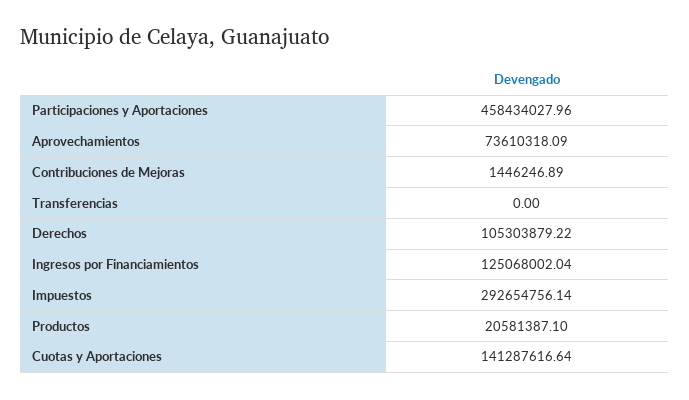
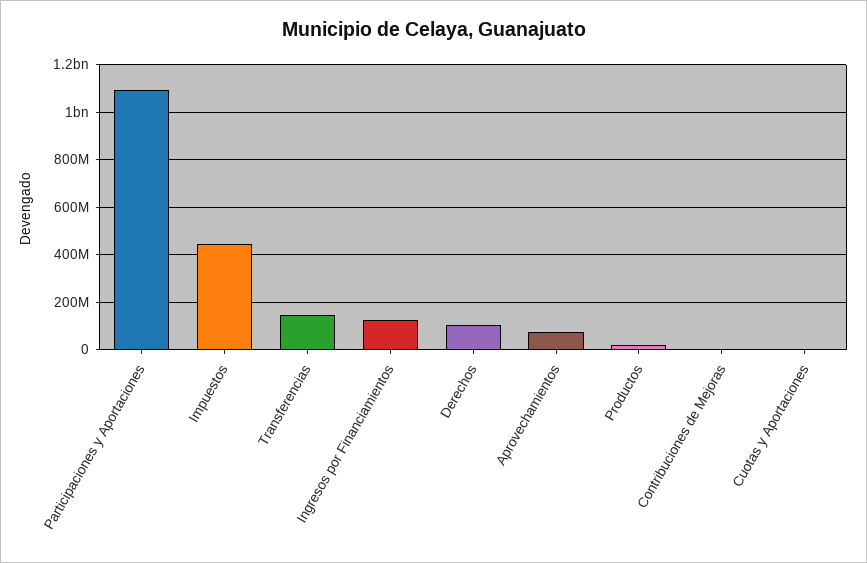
Participaciones y Aportaciones: 458434027.96 -> 1100000000
Transferencias: 0 -> 150000000
Impuestos: 292654756.14 -> 450000000
Cuotas y Aportaciones: 141287616.64 -> 0

